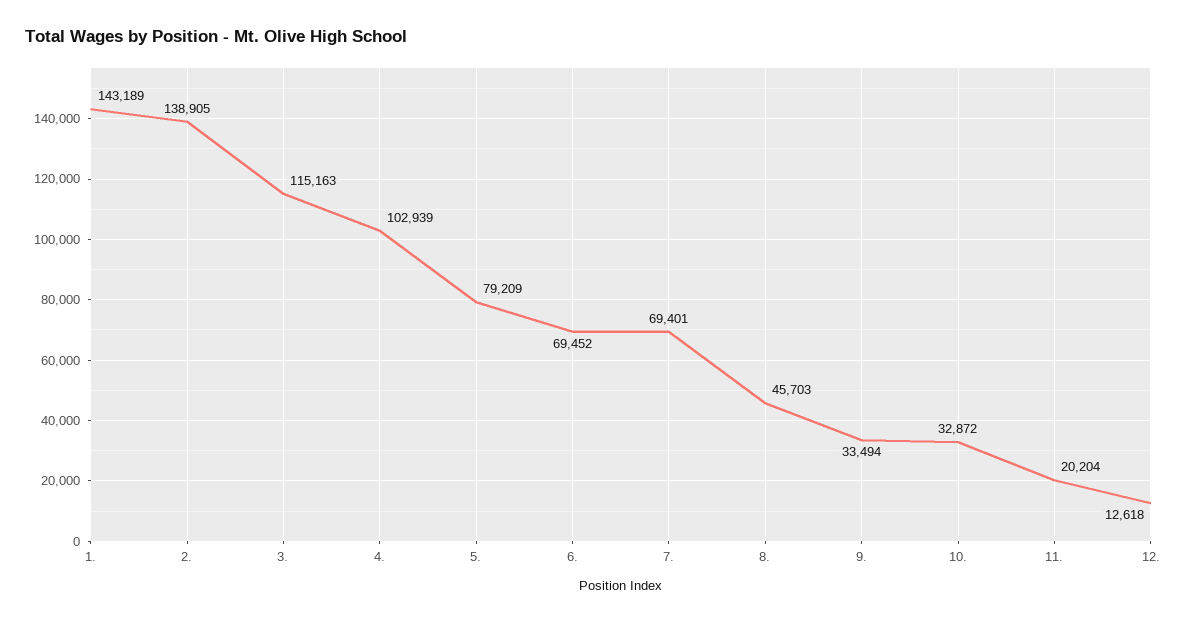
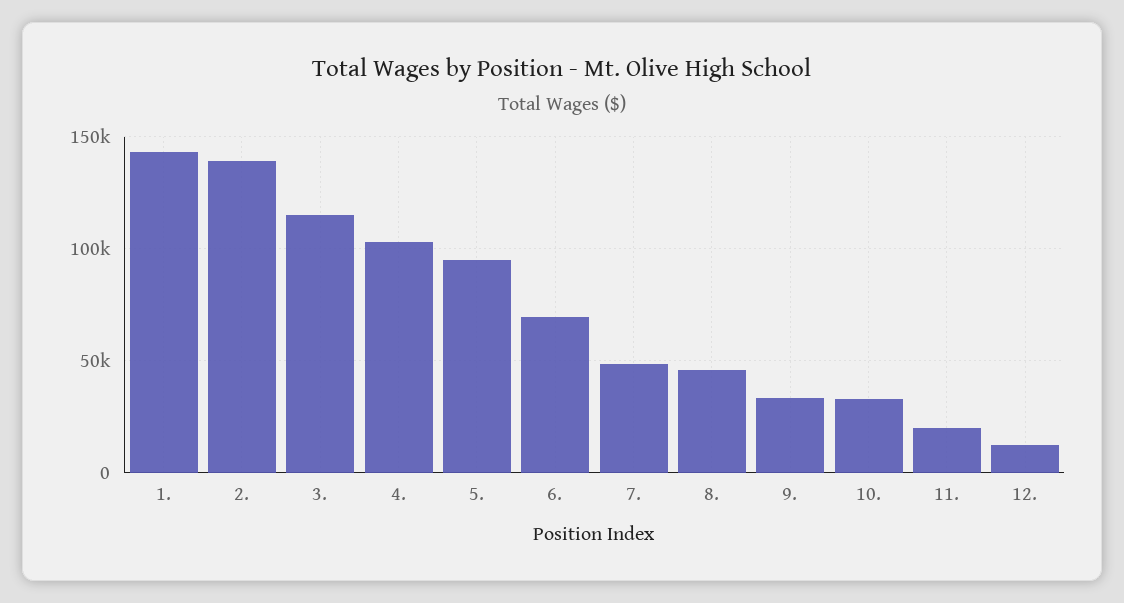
5.: 79209 -> 95000
7.: 69401 -> 50000

